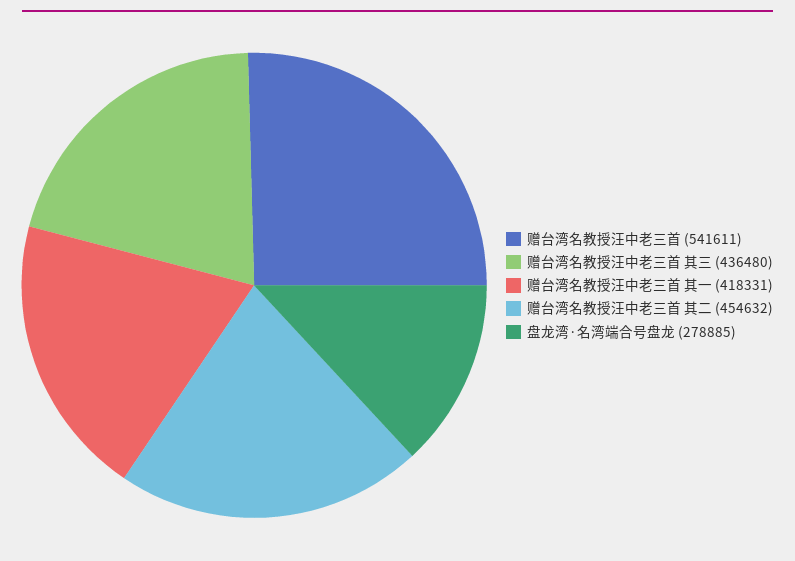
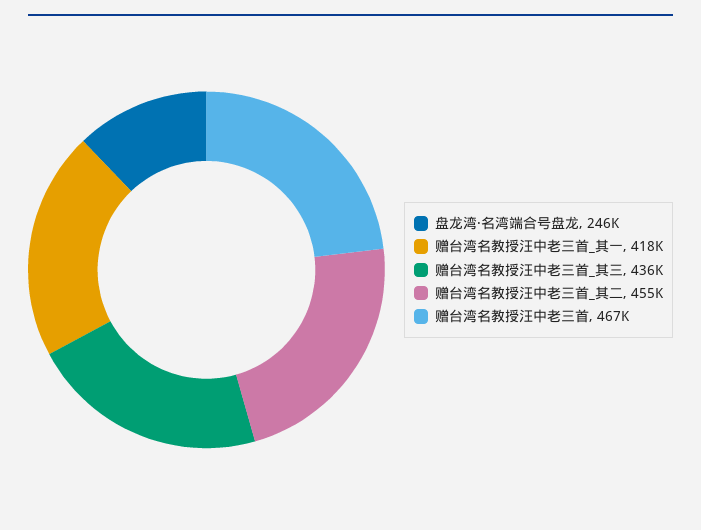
赠台湾名教授汪中老三首: 541611 -> 467000
盘龙湾·名湾端合号盘龙: 278885 -> 246000

